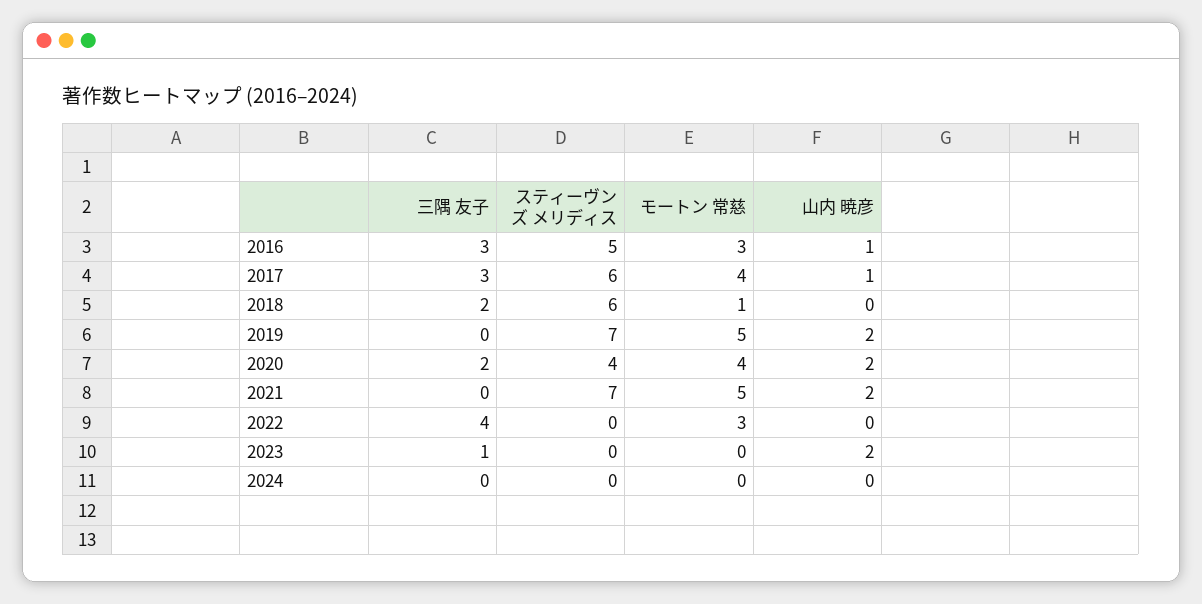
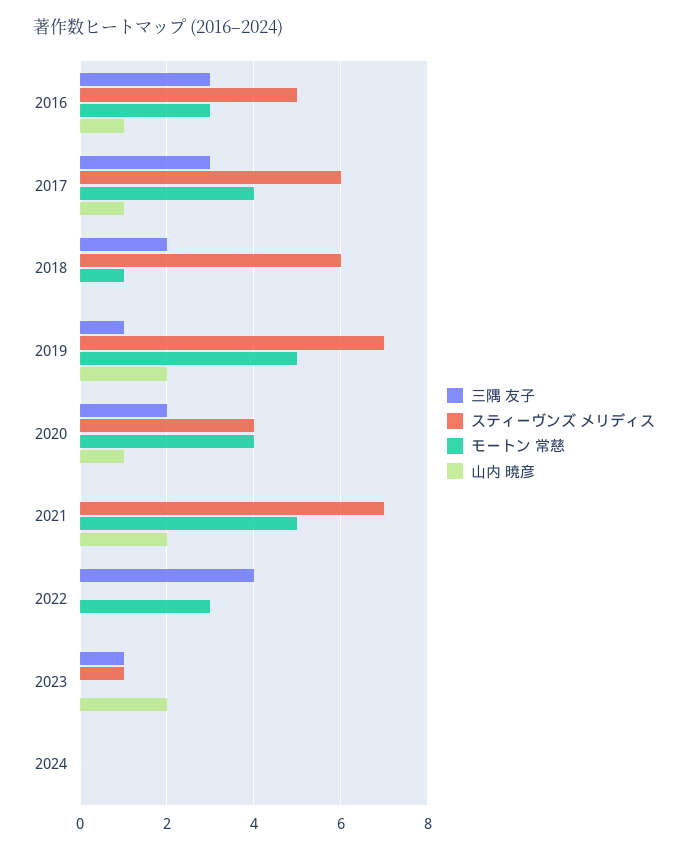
三隅 友子, 2019: 0 -> 1
山内 暁彦, 2020: 2 -> 1
スティーヴンズ メリディス, 2023: 0 -> 1

